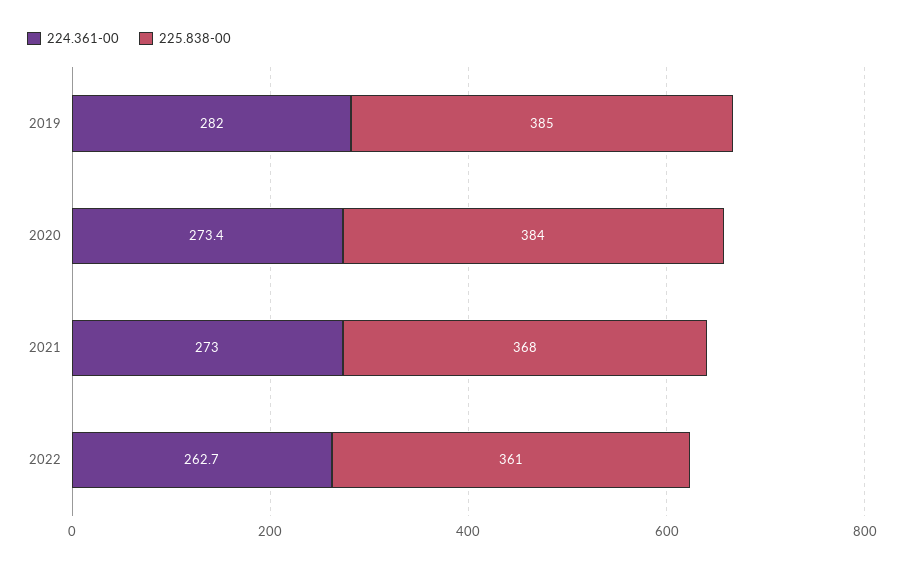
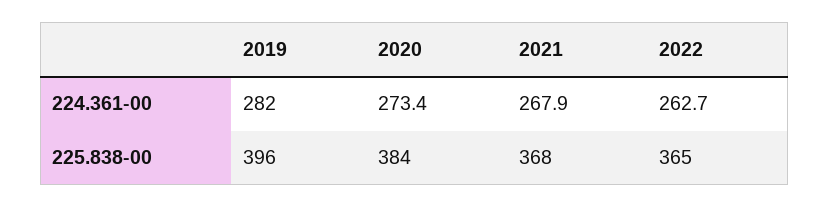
225.838-00, 2019: 385 -> 396
224.361-00, 2021: 273 -> 267.9
225.838-00, 2022: 361 -> 365

